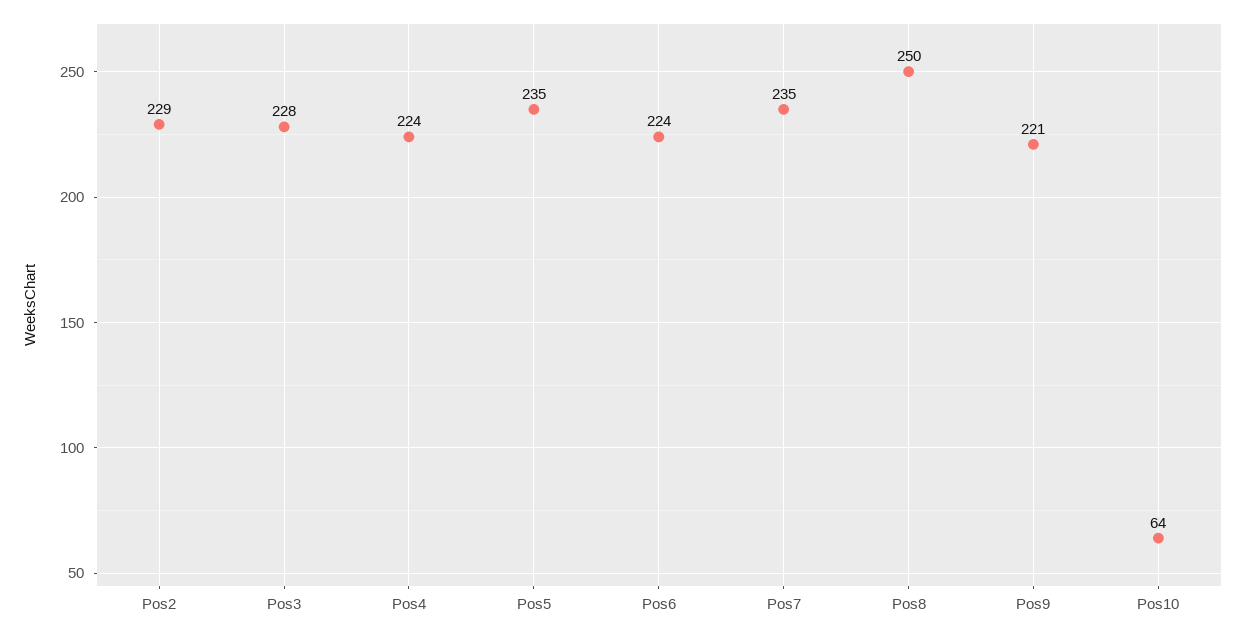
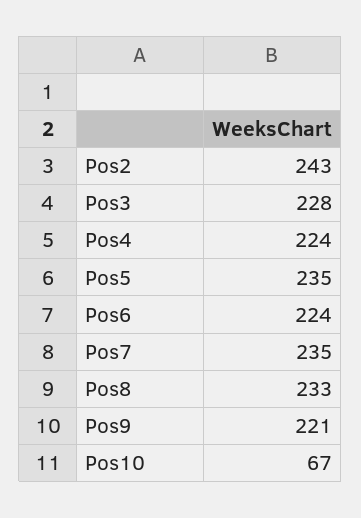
Pos2: 229 -> 243
Pos8: 250 -> 233
Pos10: 64 -> 67

